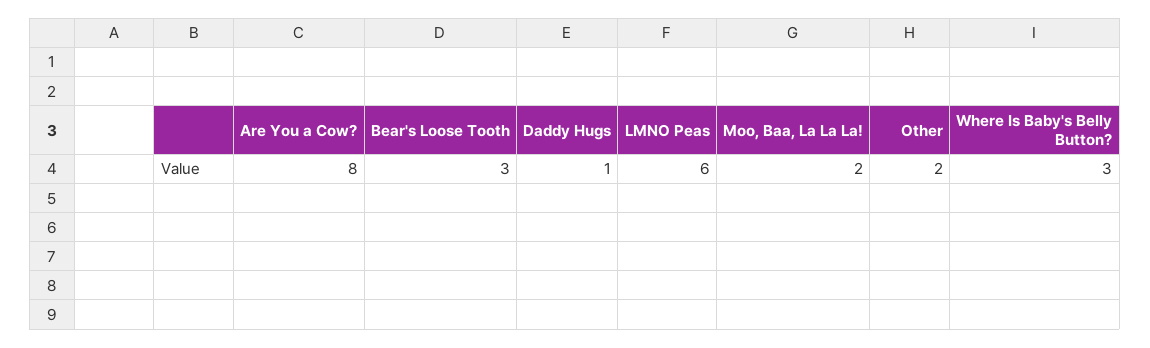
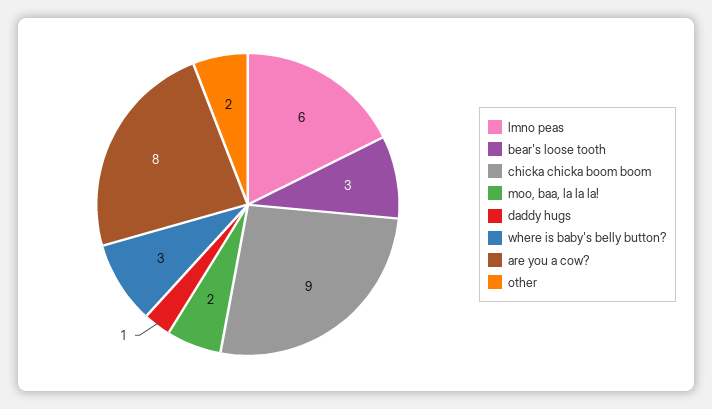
chicka chicka boom boom: none -> 9

